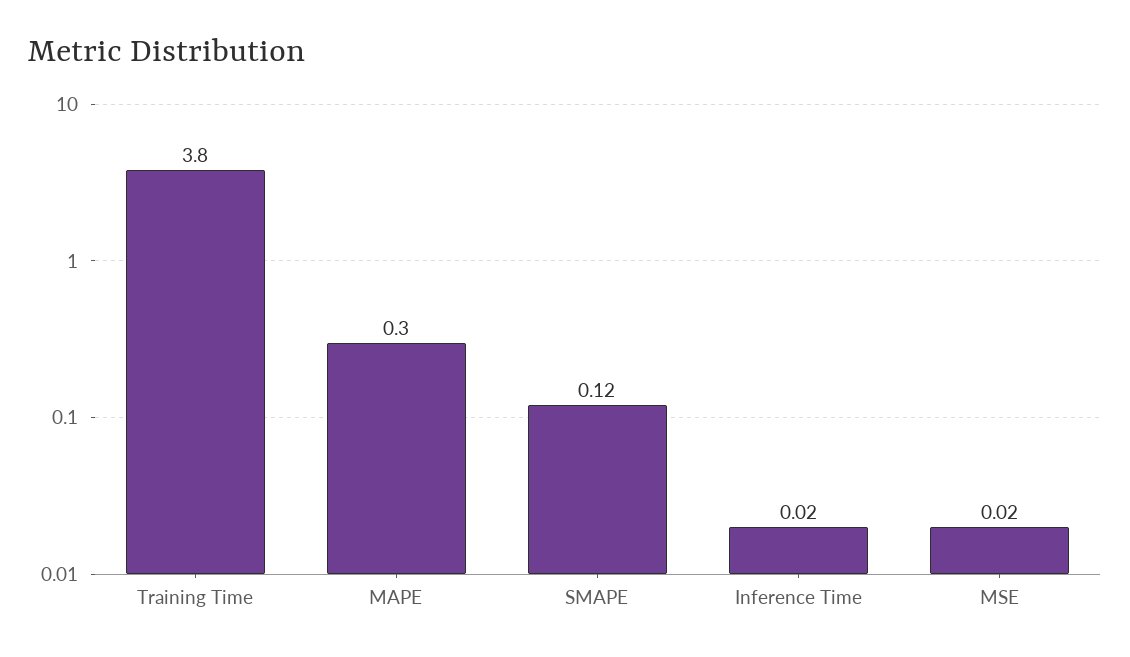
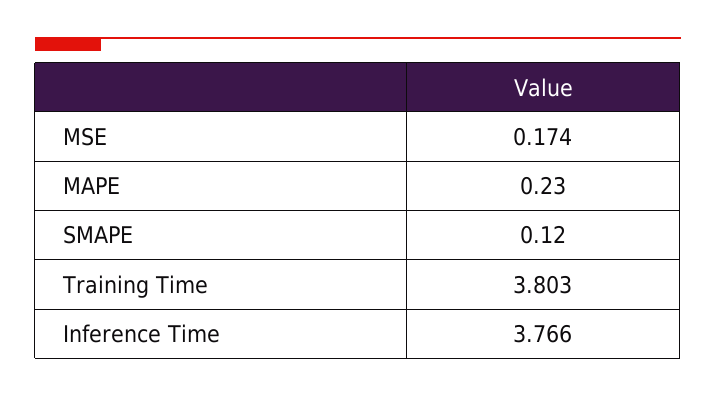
MAPE: 0.3 -> 0.23
Inference Time: 0.02 -> 3.766
MSE: 0.02 -> 0.174

